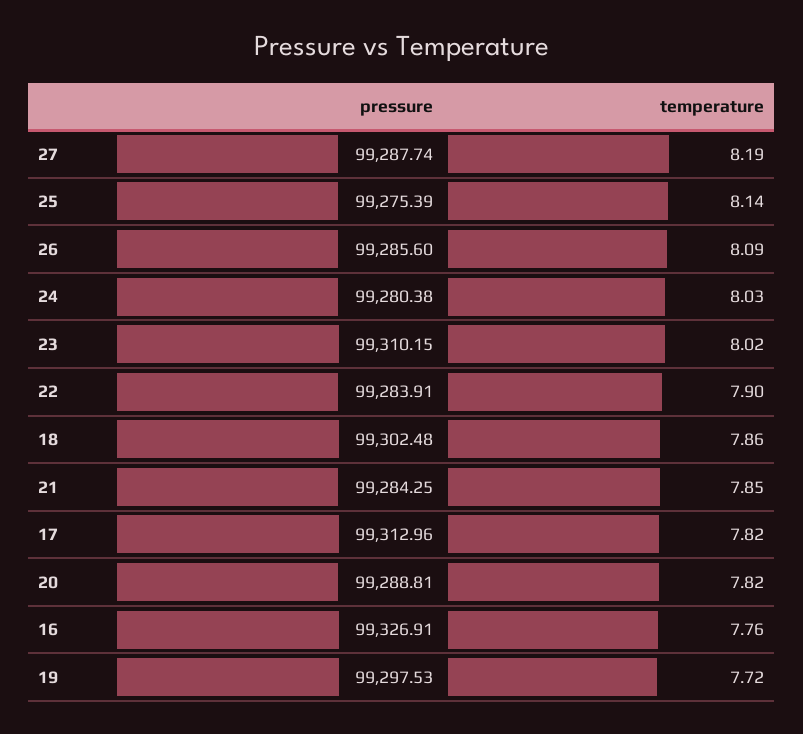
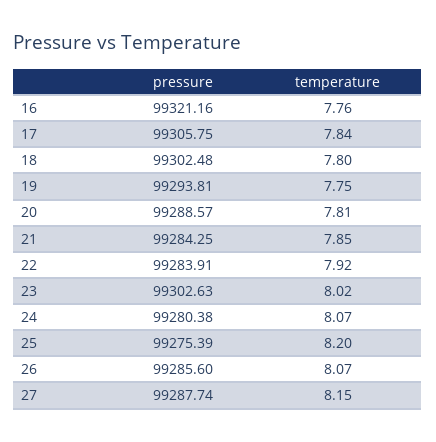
temperature, 27: 8.19 -> 8.15
temperature, 25: 8.14 -> 8.2
temperature, 26: 8.09 -> 8.07
temperature, 24: 8.03 -> 8.07
pressure, 23: 99310.15 -> 99302.63
temperature, 22: 7.9 -> 7.92
temperature, 18: 7.86 -> 7.8
pressure, 17: 99312.96 -> 99305.75
temperature, 17: 7.82 -> 7.84
pressure, 20: 99288.81 -> 99288.57
temperature, 20: 7.82 -> 7.81
pressure, 16: 99326.91 -> 99321.16
pressure, 19: 99297.53 -> 99293.81
temperature, 19: 7.72 -> 7.75

